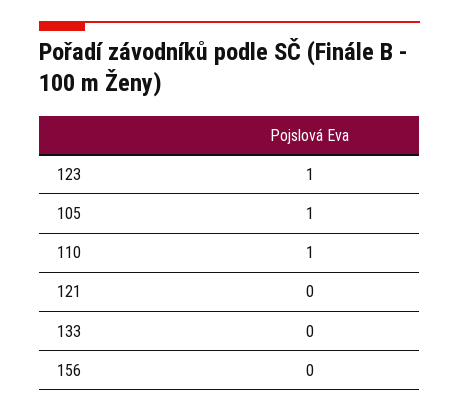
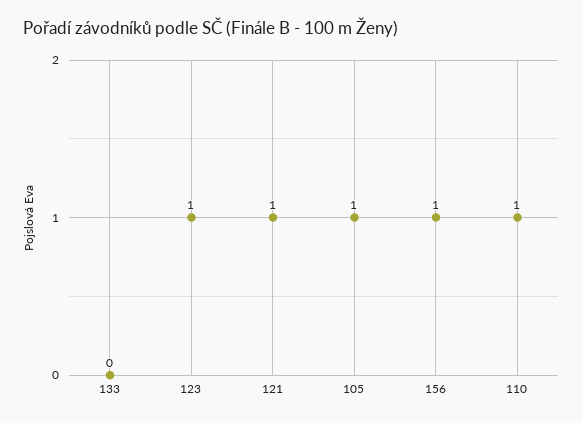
121: 0 -> 1
156: 0 -> 1

